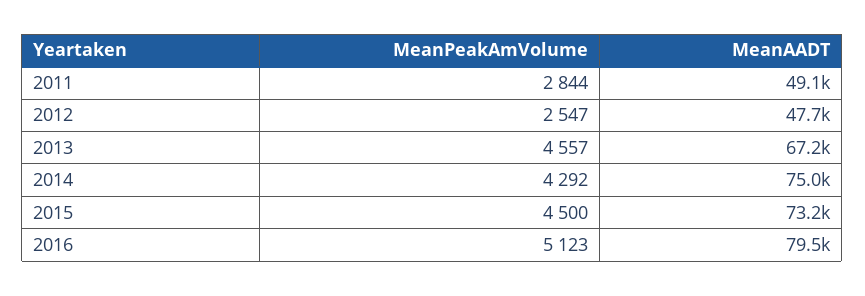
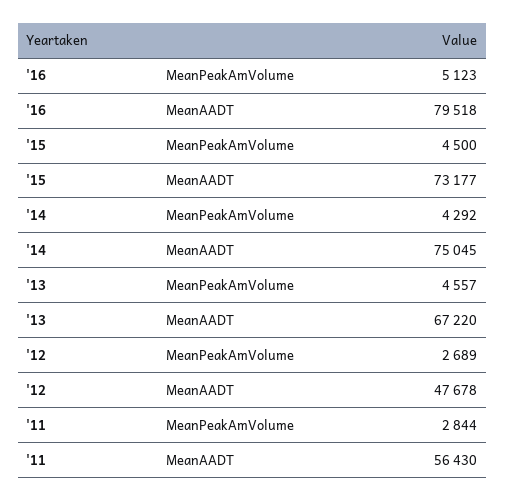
MeanAADT, 2011: 49100 -> 56430
MeanPeakAmVolume, 2012: 2547 -> 2689

